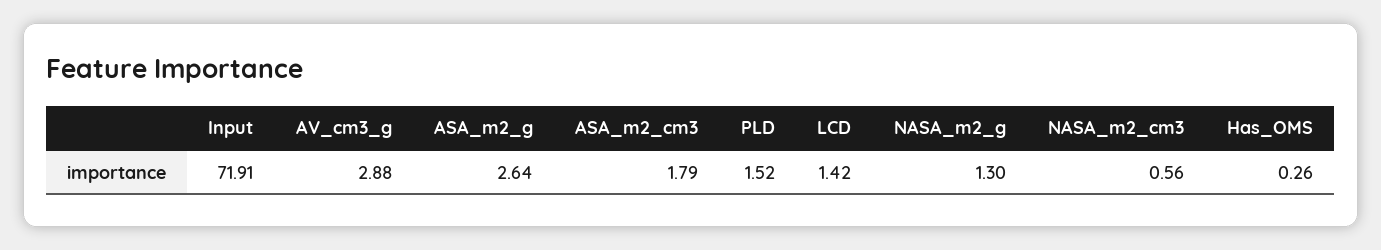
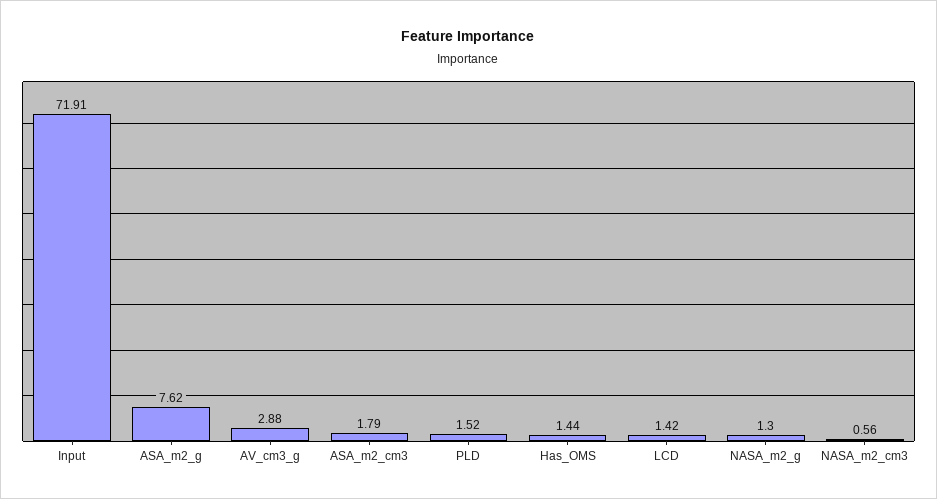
ASA_m2_g: 2.64 -> 7.62
Has_OMS: 0.26 -> 1.44

